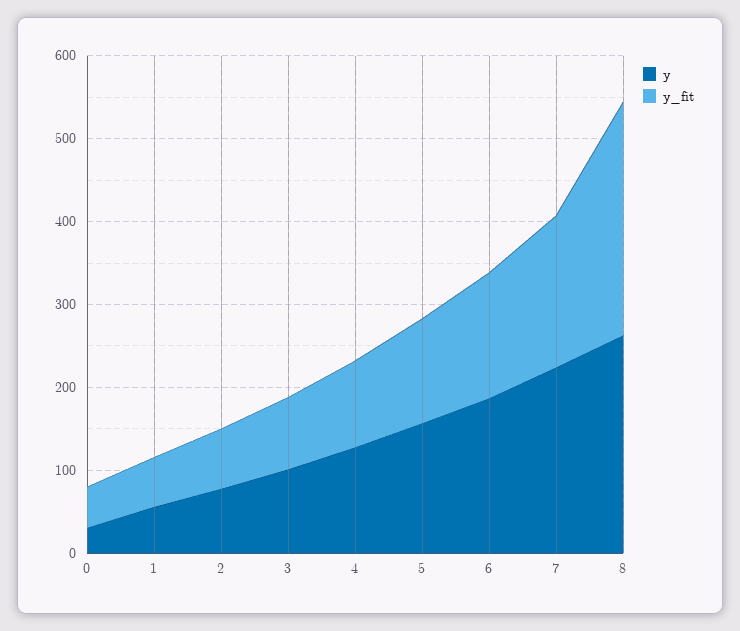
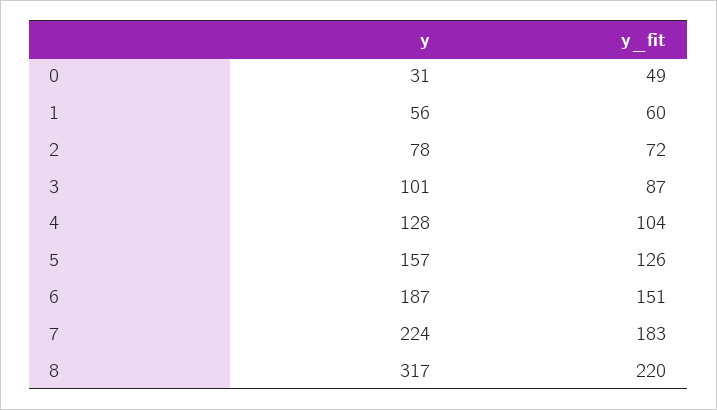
y, 8: 260 -> 317
y_fit, 8: 280 -> 220

